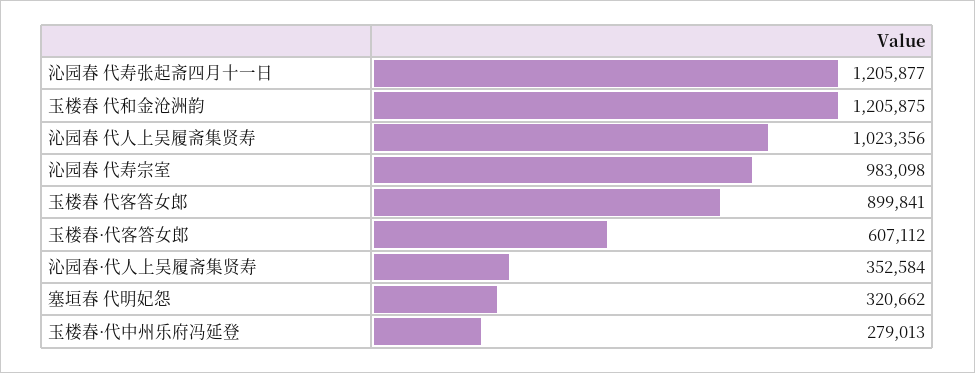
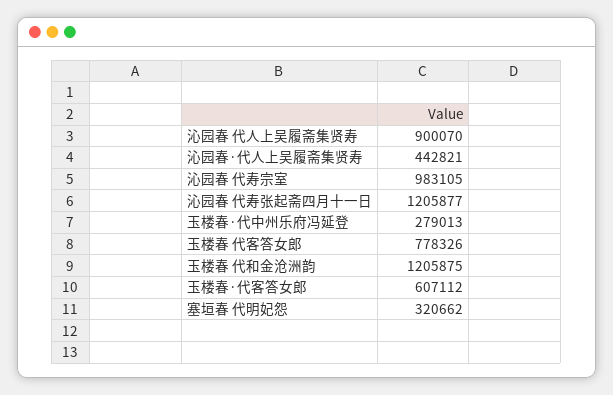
沁园春 代人上吴履斋集贤寿: 1023356 -> 900070
沁园春 代寿宗室: 983098 -> 983105
玉楼春 代客答女郎: 899841 -> 778326
沁园春·代人上吴履斋集贤寿: 352584 -> 442821

